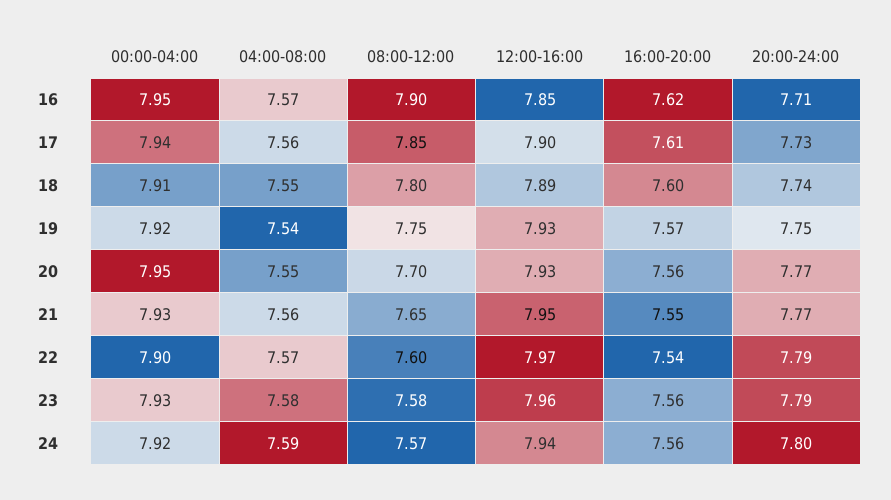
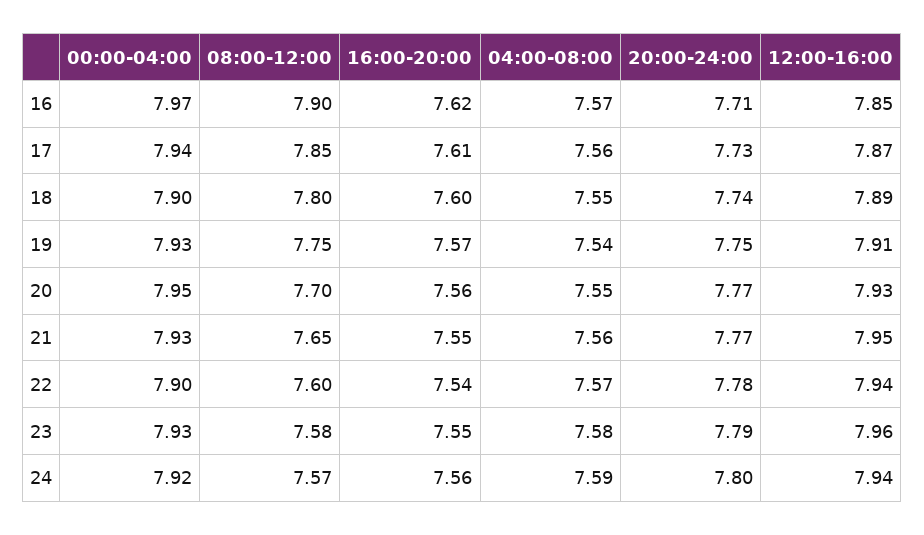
00:00-04:00, 16: 7.95 -> 7.97
12:00-16:00, 17: 7.9 -> 7.87
00:00-04:00, 18: 7.91 -> 7.9
00:00-04:00, 19: 7.92 -> 7.93
12:00-16:00, 19: 7.93 -> 7.91
12:00-16:00, 22: 7.97 -> 7.94
20:00-24:00, 22: 7.79 -> 7.78
16:00-20:00, 23: 7.56 -> 7.55

